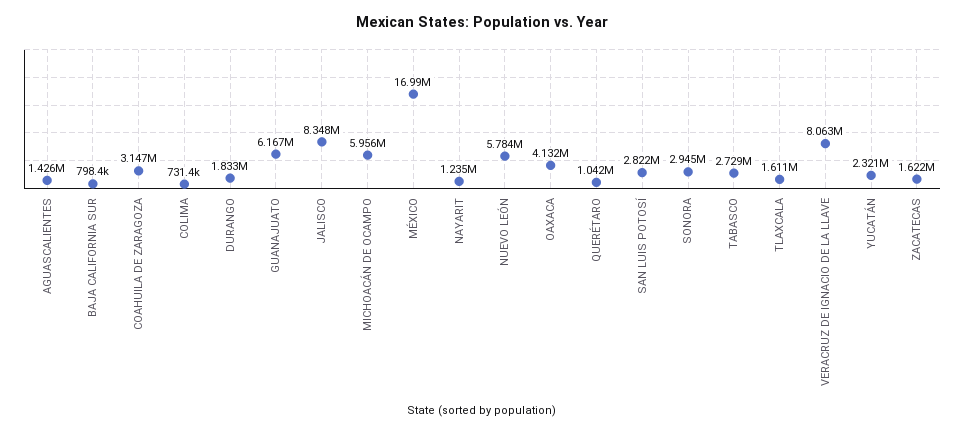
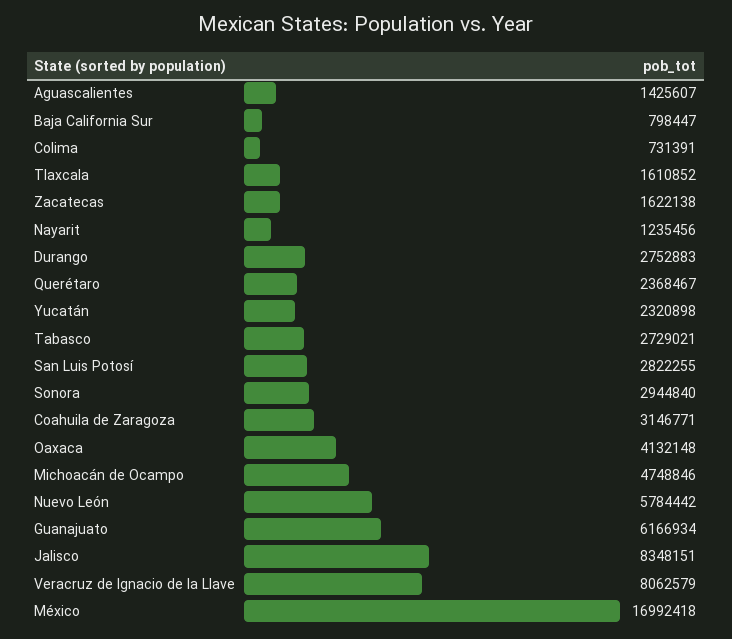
DURANGO: 1833000 -> 2752883
MICHOACÁN DE OCAMPO: 5956000 -> 4748846
QUERÉTARO: 1042000 -> 2368467

